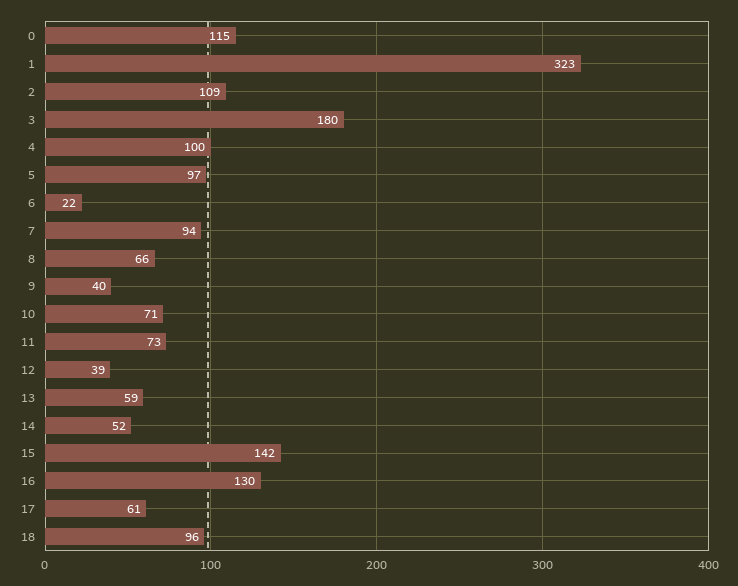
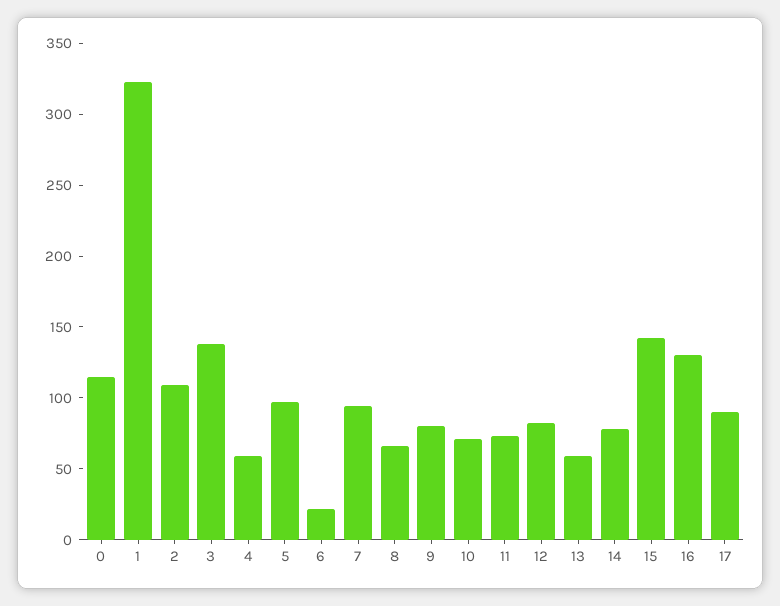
3: 180 -> 140
4: 100 -> 60
9: 40 -> 80
12: 39 -> 80
14: 52 -> 80
17: 61 -> 90
18: 96 -> none

